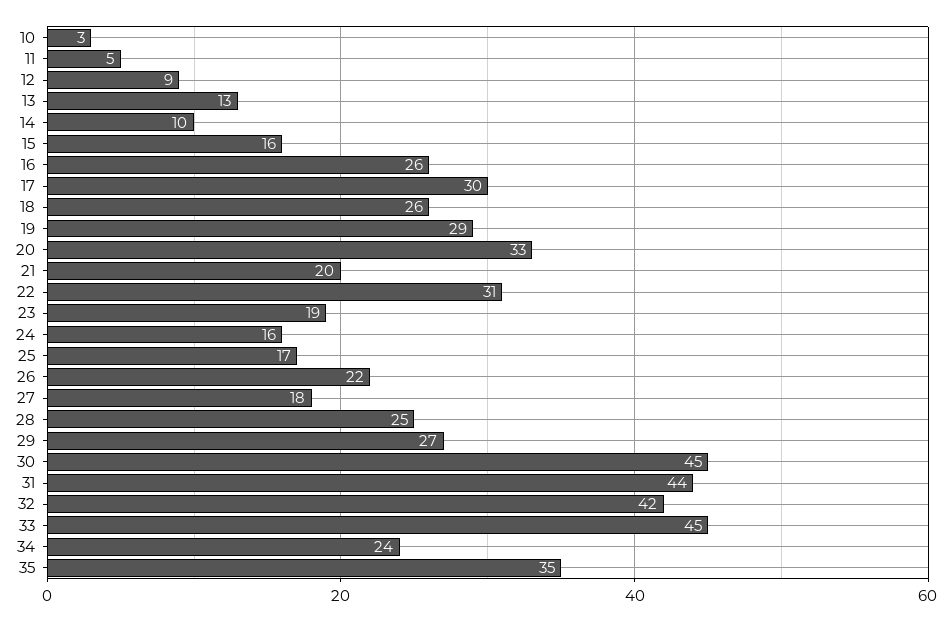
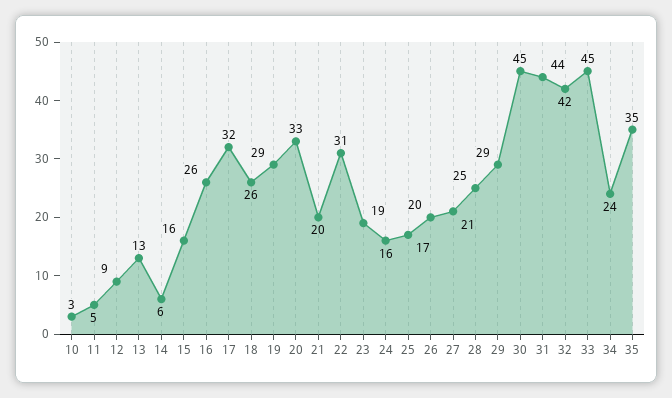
14: 10 -> 6
17: 30 -> 32
26: 22 -> 20
27: 18 -> 21
29: 27 -> 29

